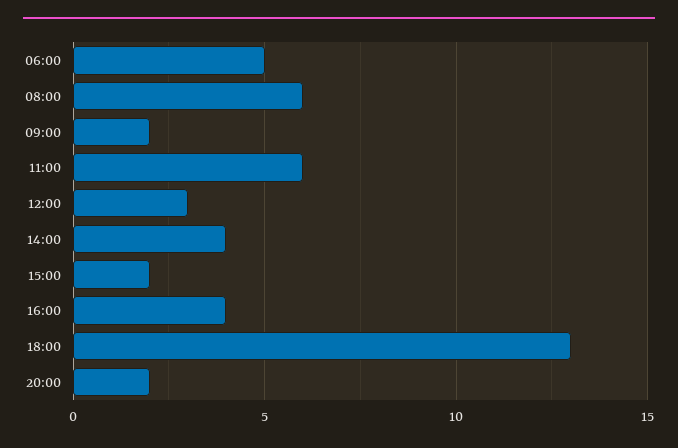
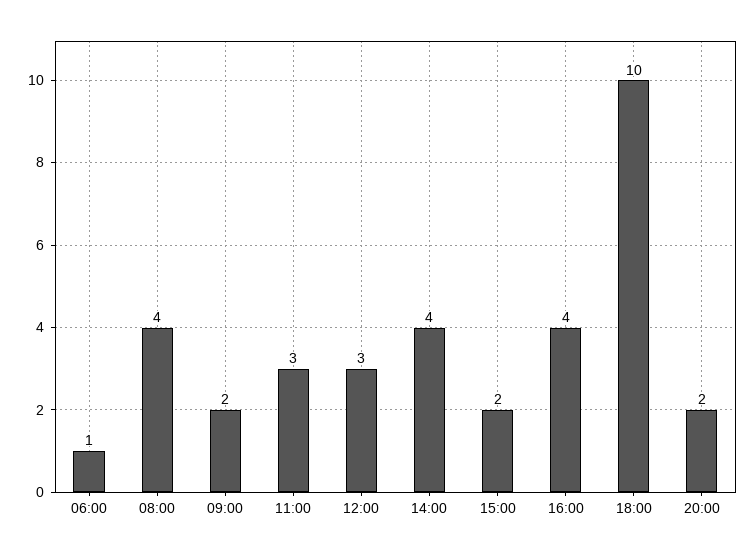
06:00: 5 -> 1
08:00: 6 -> 4
11:00: 6 -> 3
18:00: 13 -> 10

